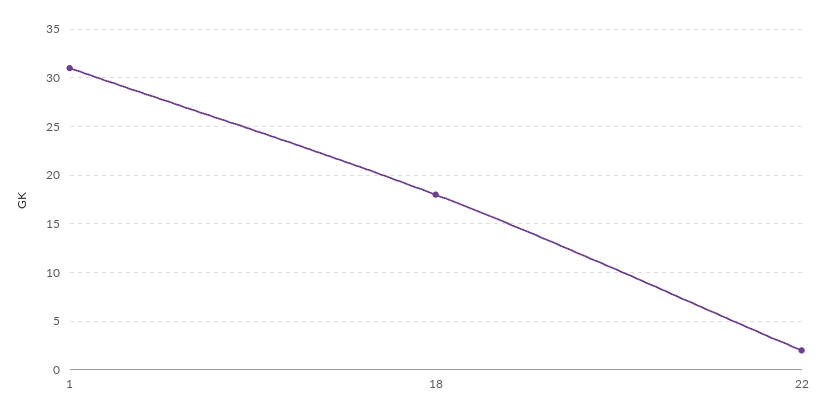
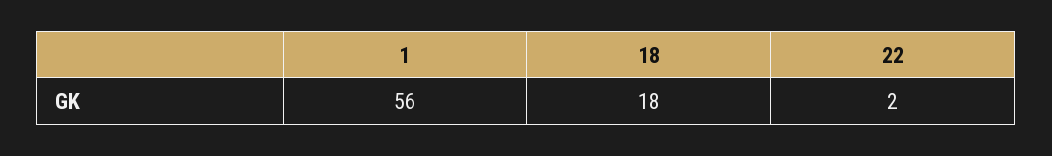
1: 31 -> 56

